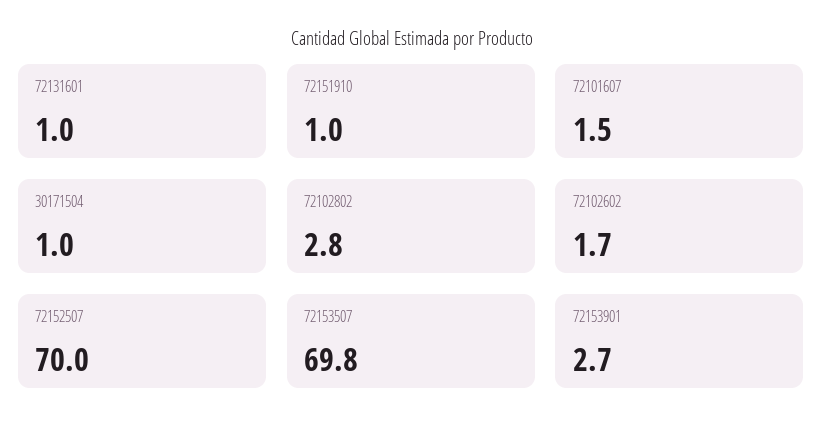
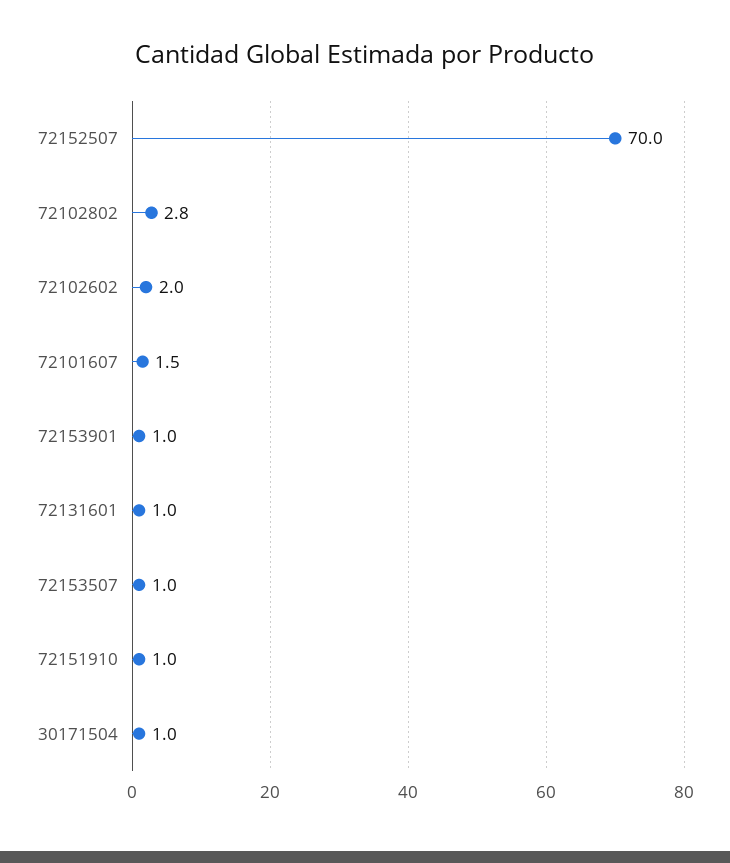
72102602: 1.7 -> 2
72153507: 69.8 -> 1
72153901: 2.7 -> 1

